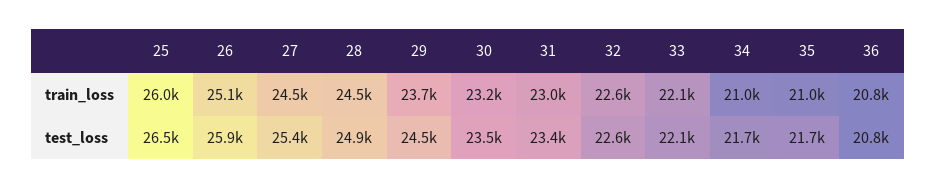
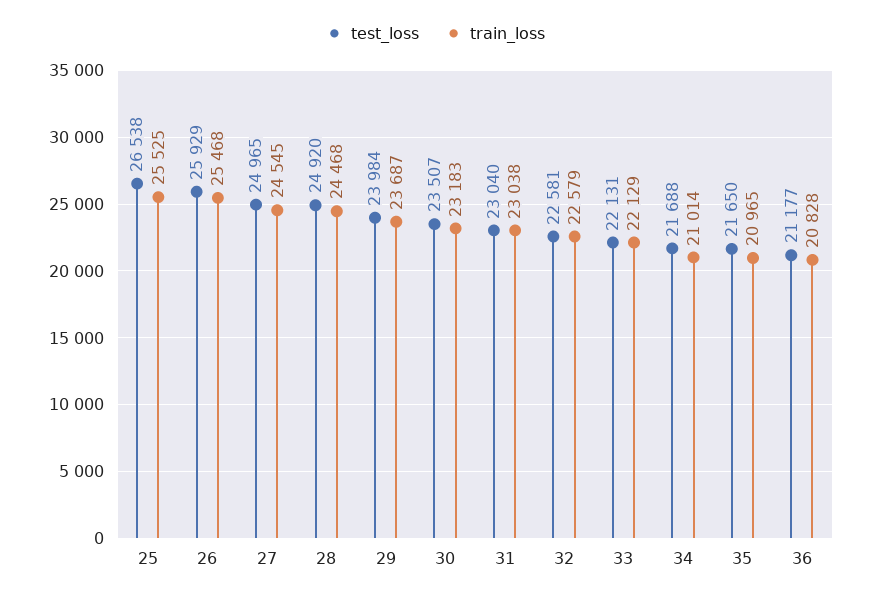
train_loss, 25: 26000 -> 25525
train_loss, 26: 25100 -> 25468
test_loss, 27: 25400 -> 24965
test_loss, 29: 24500 -> 23984
test_loss, 31: 23400 -> 23040
test_loss, 36: 20800 -> 21177

